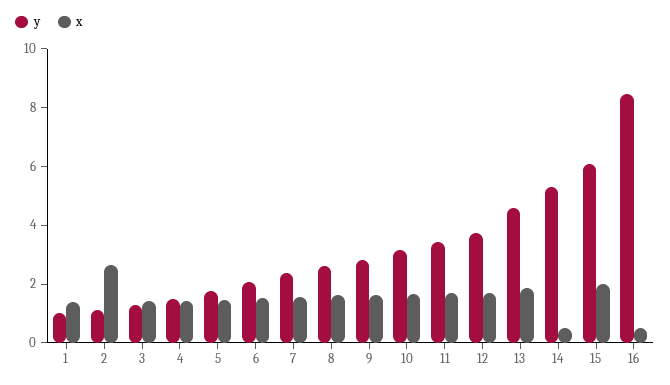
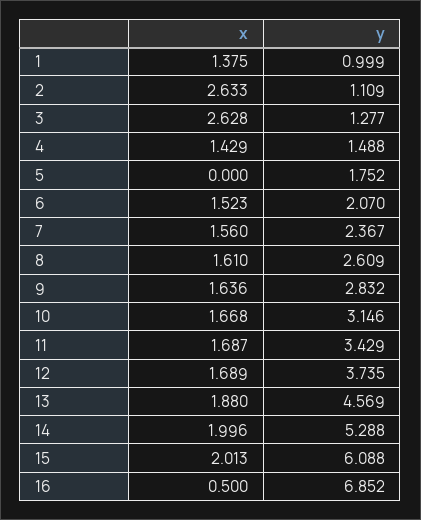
x, 3: 1.5 -> 2.628
x, 5: 1.5 -> 0
x, 14: 0.5 -> 1.996
y, 16: 8.5 -> 6.852

